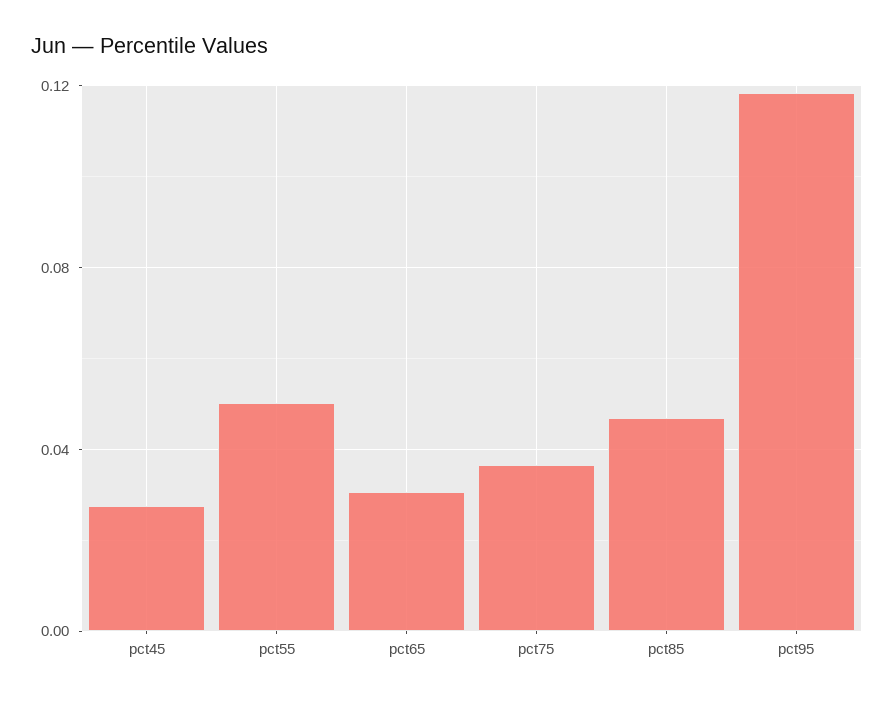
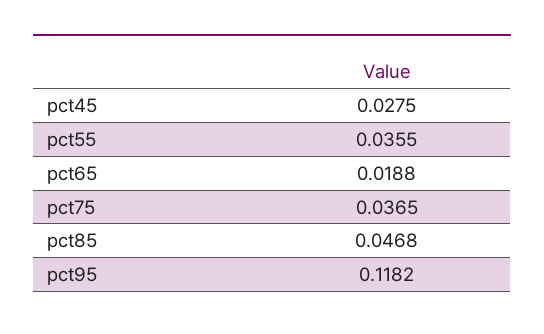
pct55: 0.05 -> 0.0355
pct65: 0.03 -> 0.0188

